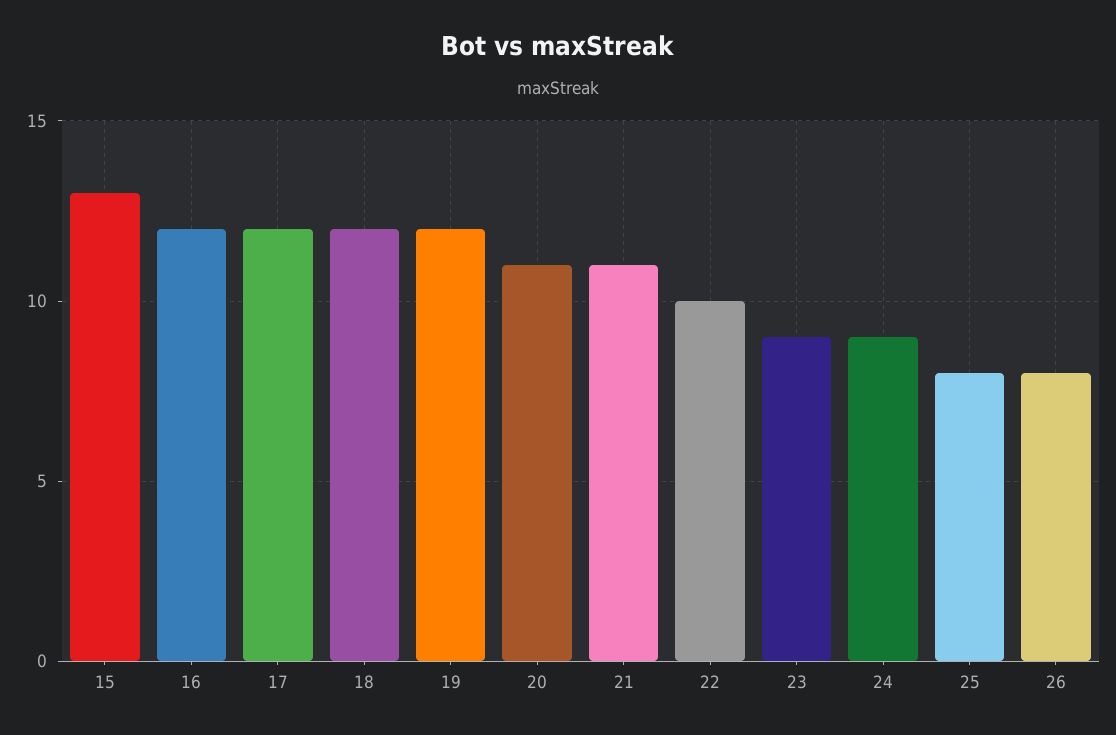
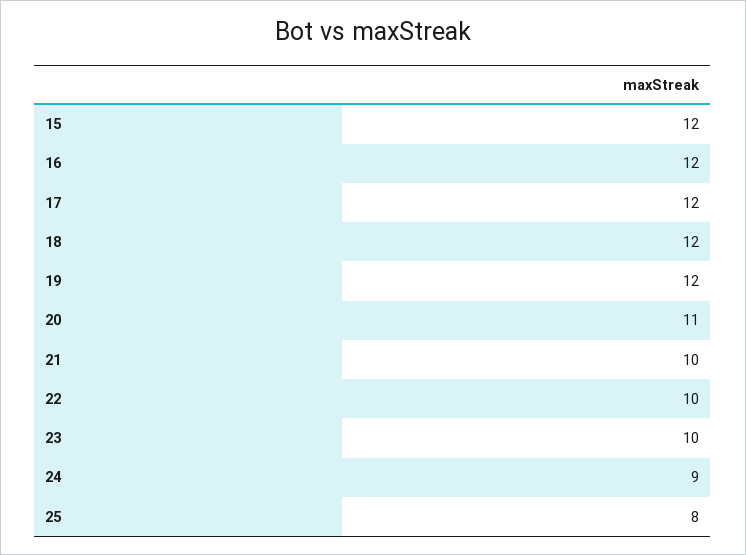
15: 13 -> 12
21: 11 -> 10
23: 9 -> 10
26: 8 -> none

